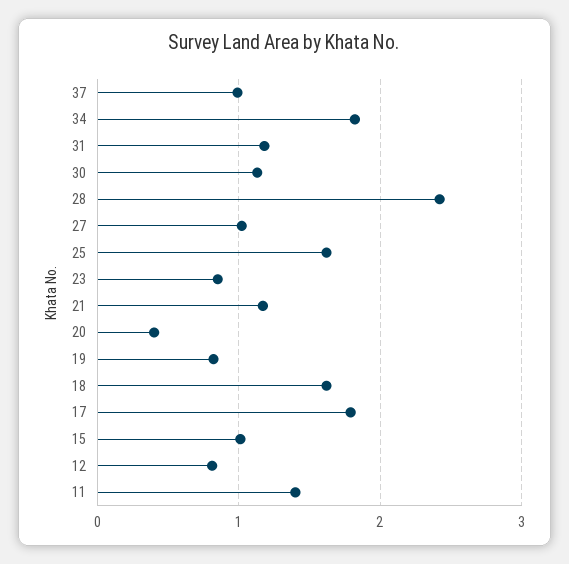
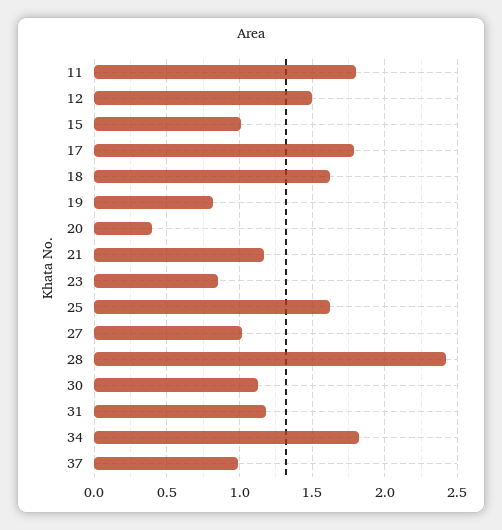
12: 0.8 -> 1.5
11: 1.4 -> 1.8

